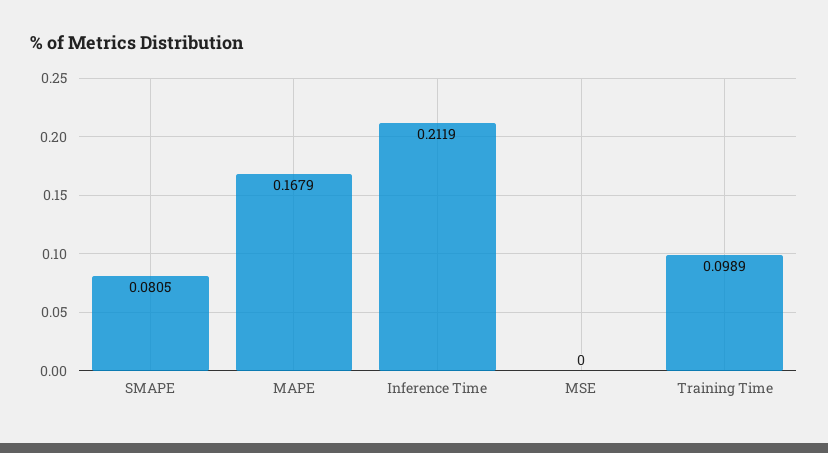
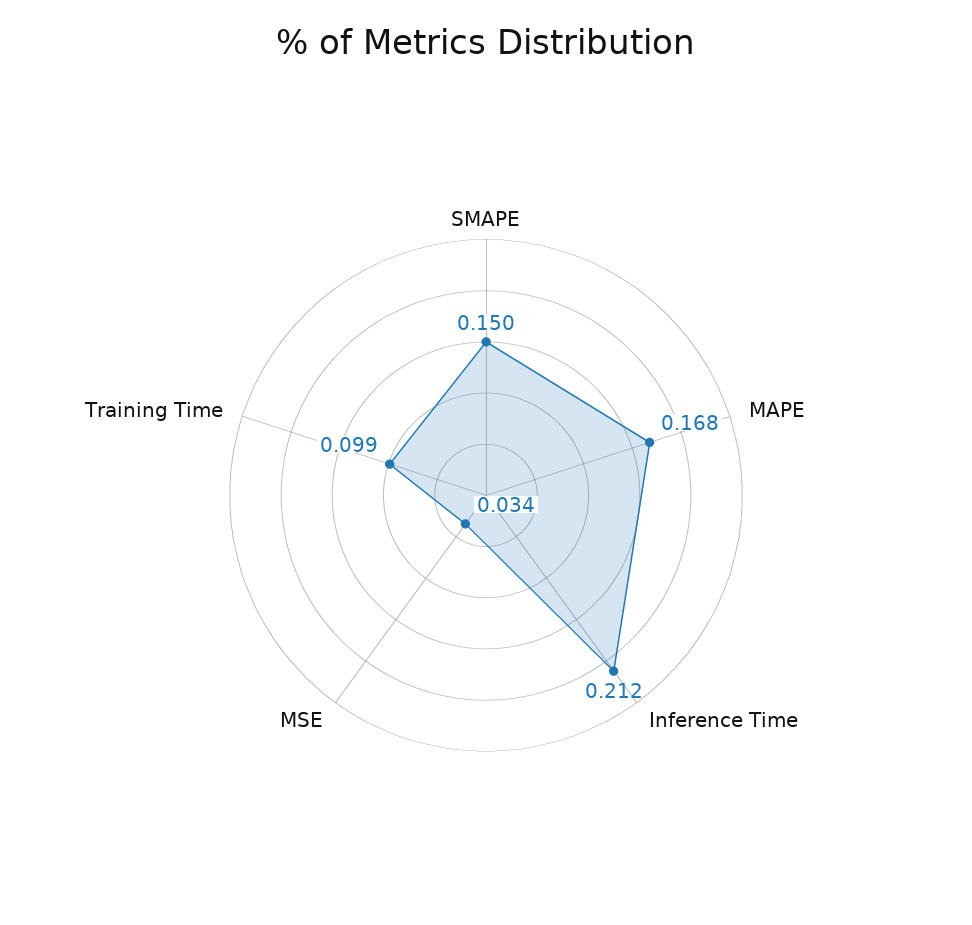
SMAPE: 0.0805 -> 0.15
MSE: 0 -> 0.034

